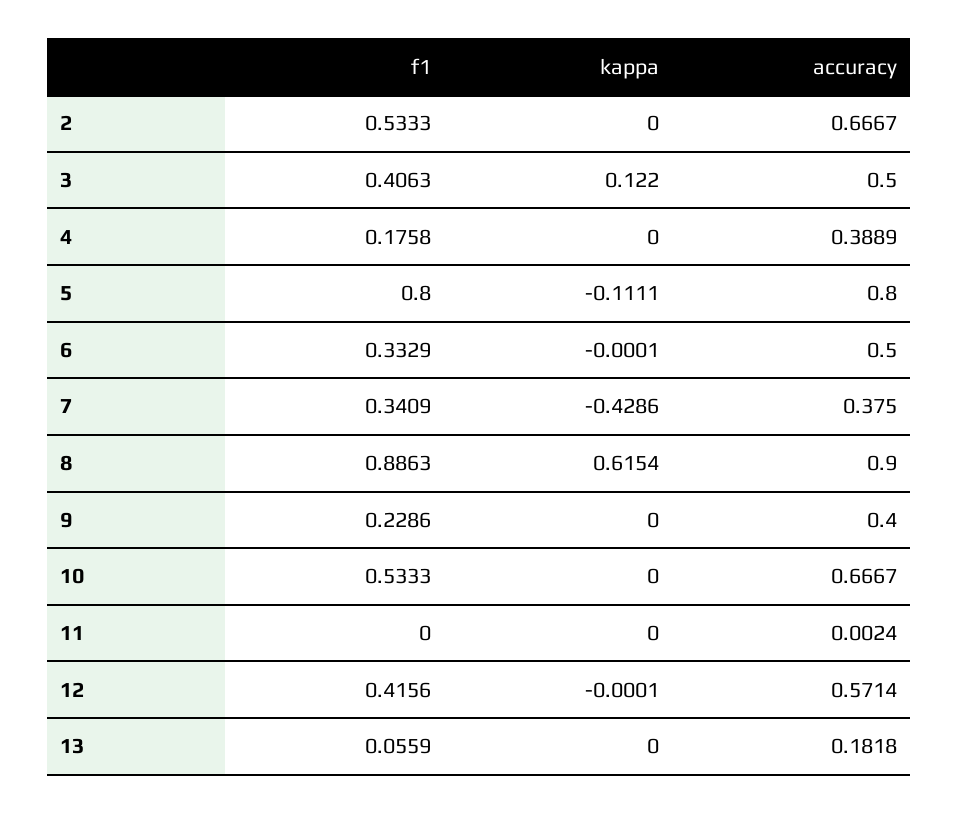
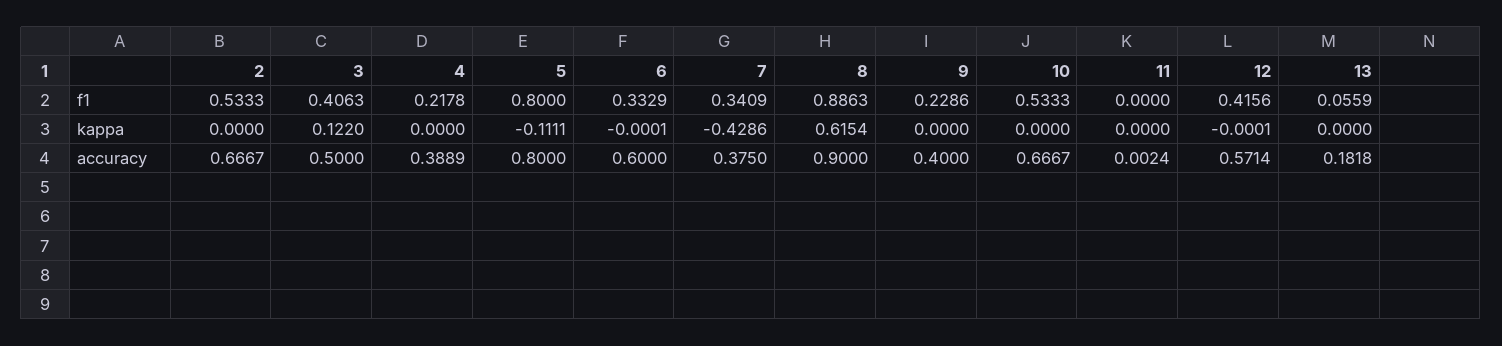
f1, 4: 0.1758 -> 0.2178
accuracy, 6: 0.5 -> 0.6

